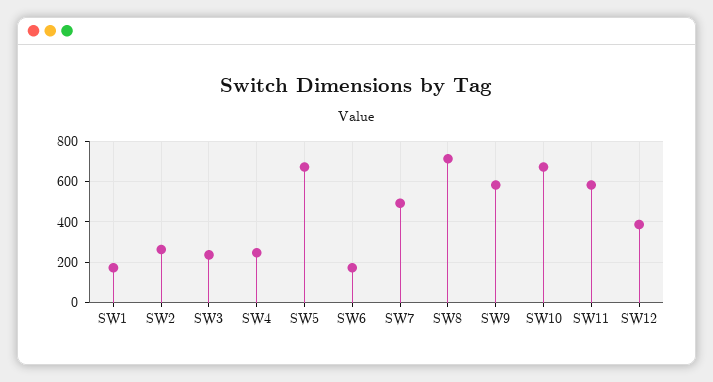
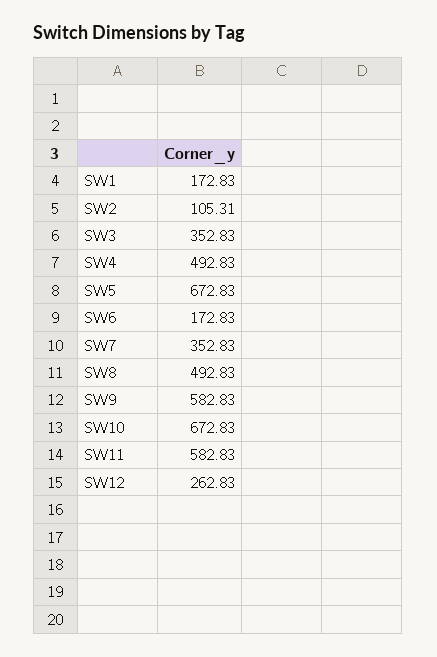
SW2: 250 -> 105.31
SW3: 250 -> 352.83
SW4: 250 -> 492.83
SW7: 500 -> 352.83
SW8: 700 -> 492.83
SW12: 400 -> 262.83

